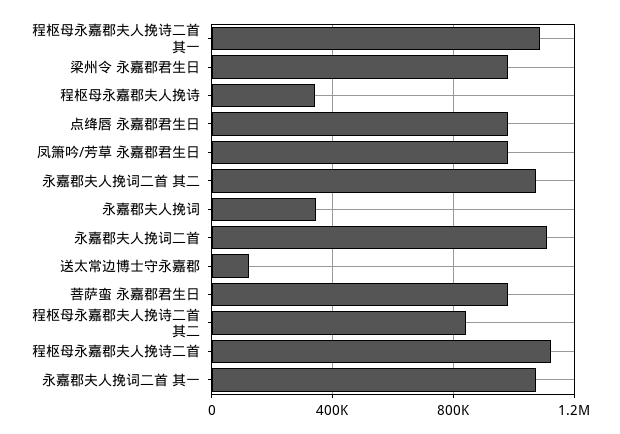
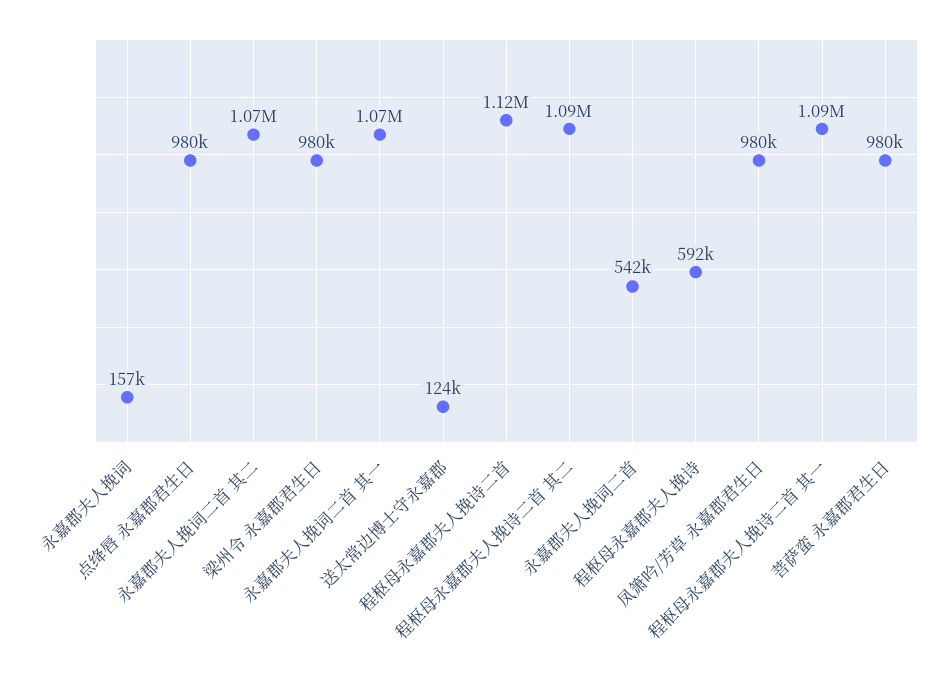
程枢母永嘉郡夫人挽诗: 350000 -> 592000
永嘉郡夫人挽词: 350000 -> 157000
永嘉郡夫人挽词二首: 1100000 -> 542000
程枢母永嘉郡夫人挽诗二首 其二: 850000 -> 1090000

